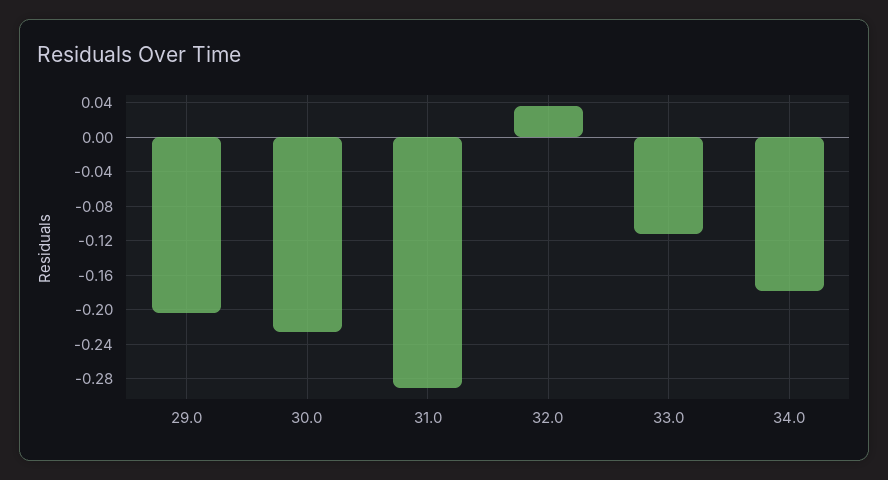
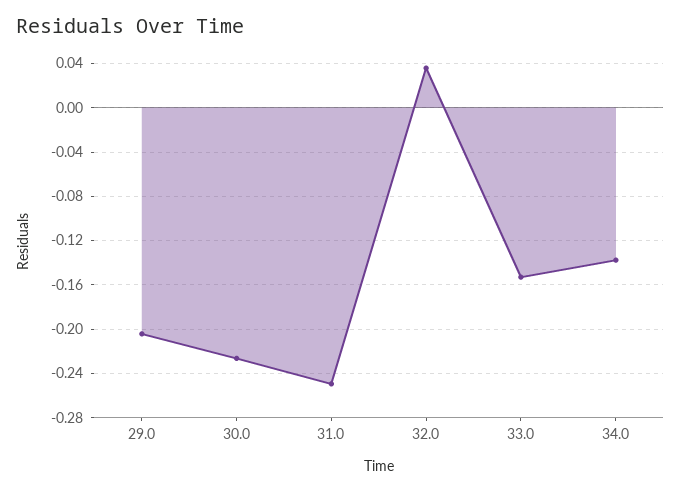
31.0: -0.29 -> -0.25
33.0: -0.11 -> -0.15
34.0: -0.18 -> -0.14

